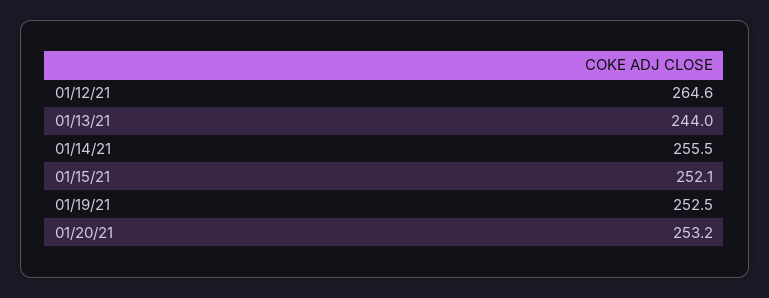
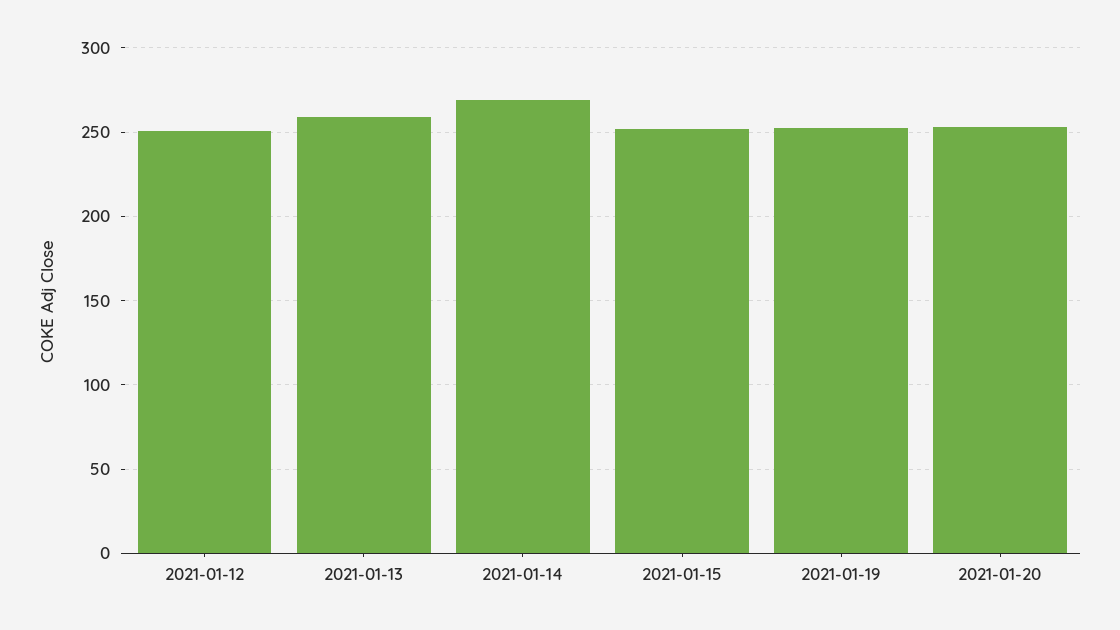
01/12/21: 264.6 -> 250
01/13/21: 244 -> 260
01/14/21: 255.5 -> 270

